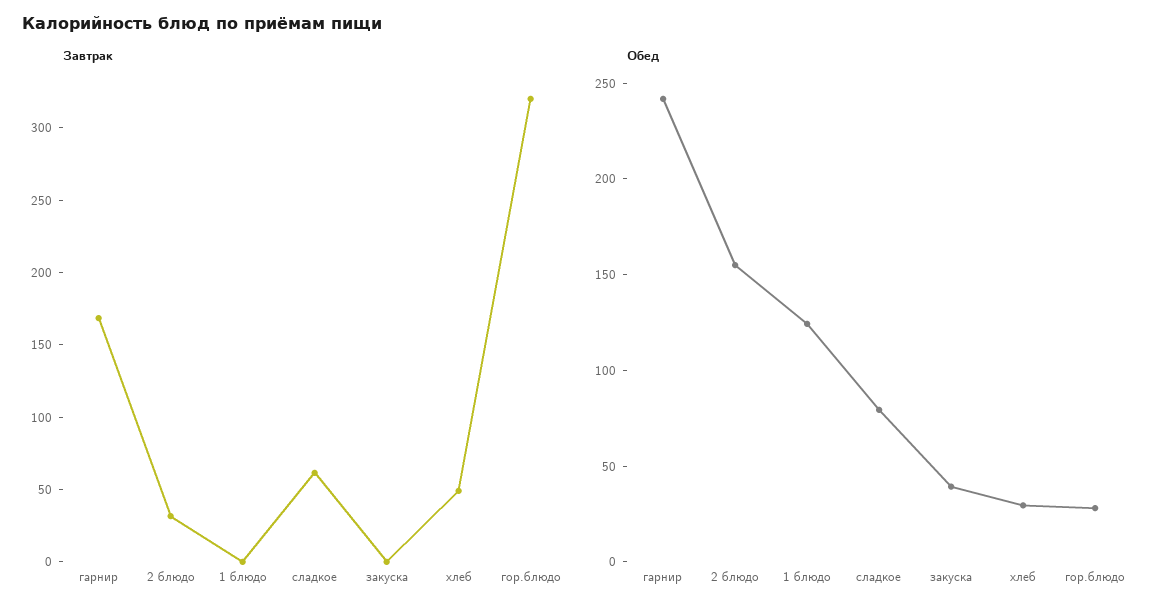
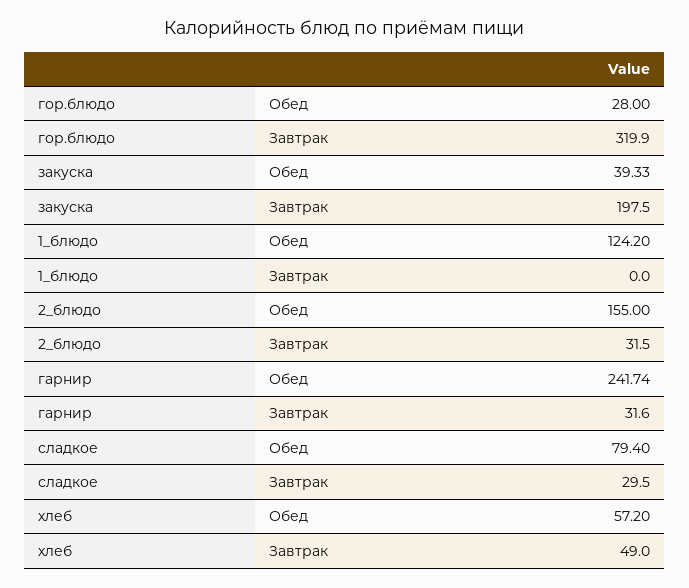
Завтрак, гарнир: 170 -> 31.6
Завтрак, сладкое: 60 -> 29.5
Завтрак, закуска: 0 -> 197.5
Обед, хлеб: 30 -> 57.2

